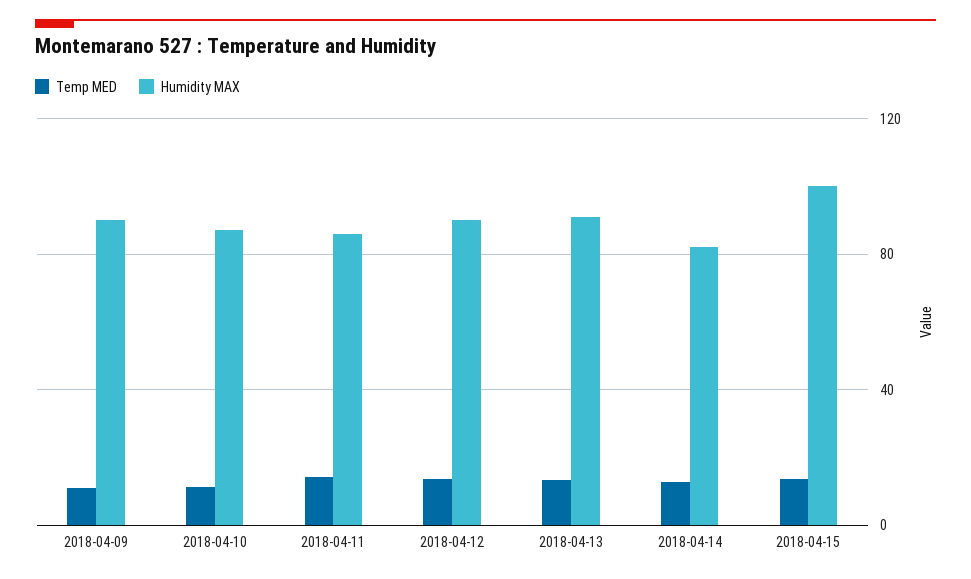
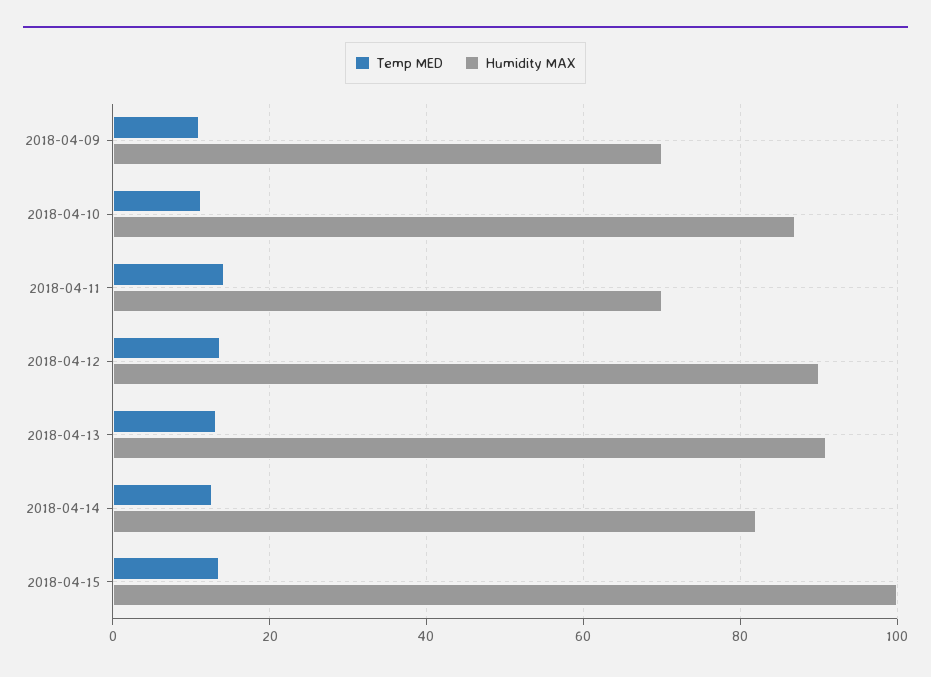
Humidity MAX, 2018-04-09: 90 -> 70
Humidity MAX, 2018-04-11: 85 -> 70

